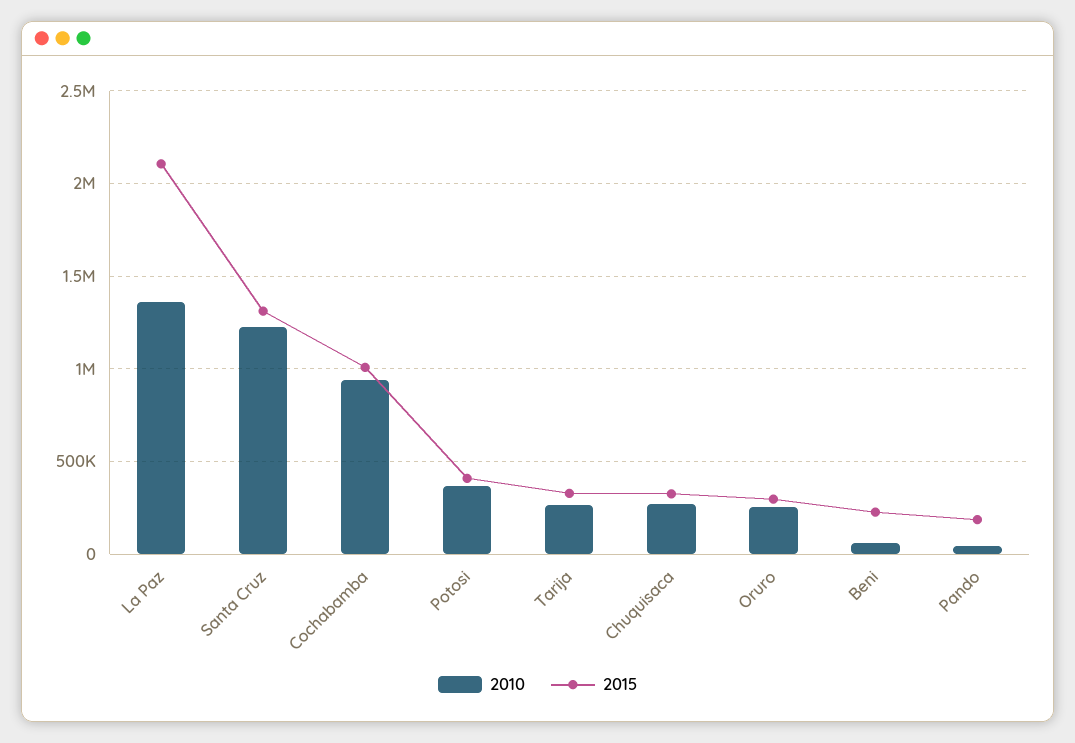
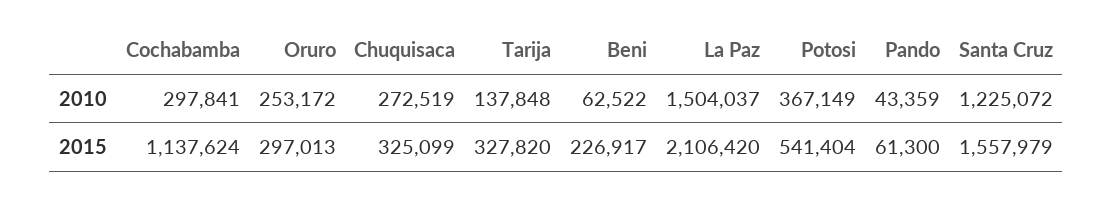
2010, La Paz: 1350000 -> 1504037
2015, Santa Cruz: 1300000 -> 1557979
2010, Cochabamba: 950000 -> 297841
2015, Cochabamba: 1000000 -> 1137624
2015, Potosi: 400000 -> 541404
2010, Tarija: 250000 -> 137848
2015, Pando: 200000 -> 61300

